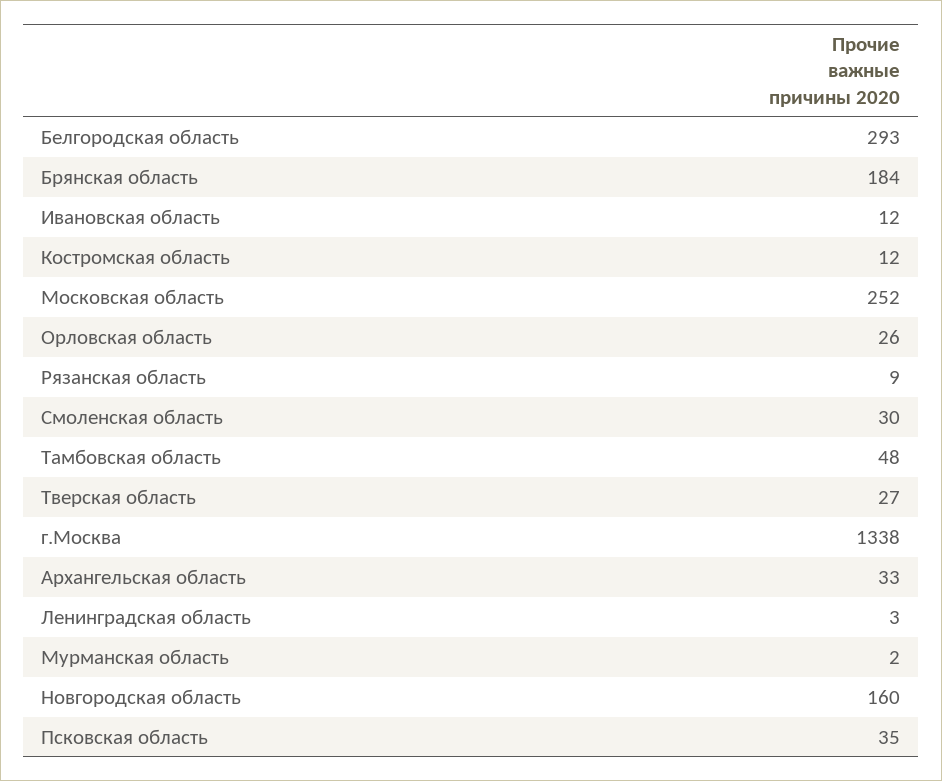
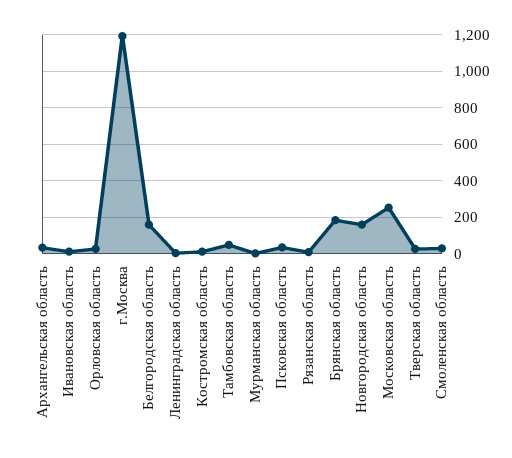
Белгородская область: 293 -> 150
г.Москва: 1338 -> 1200

